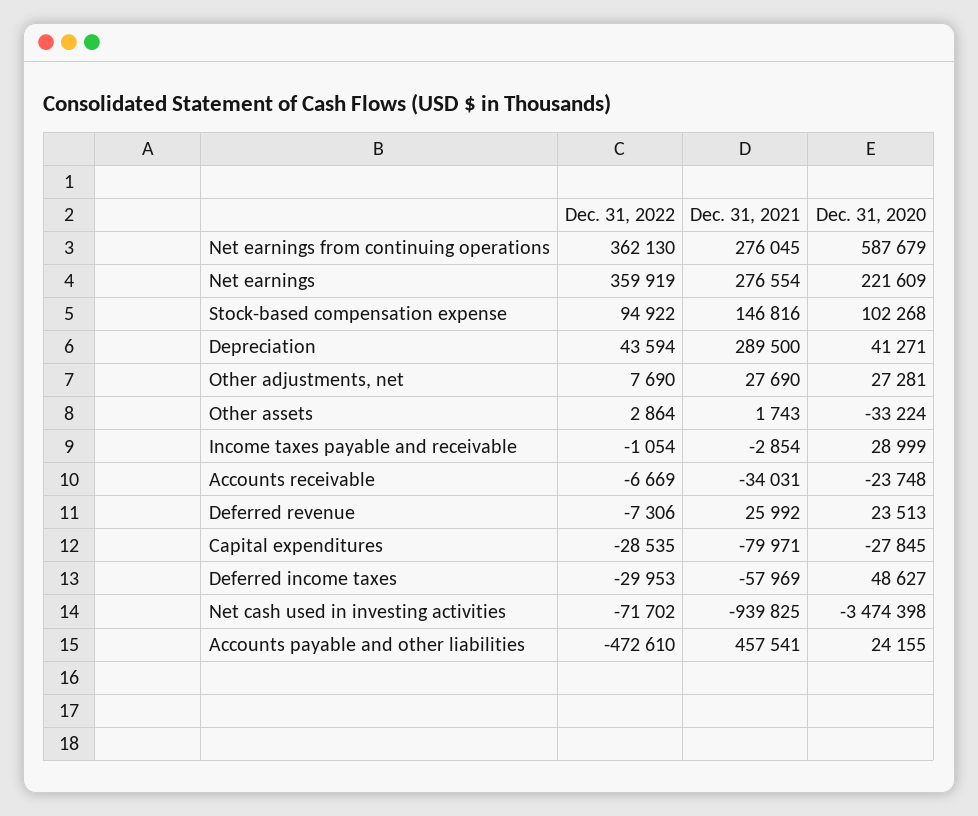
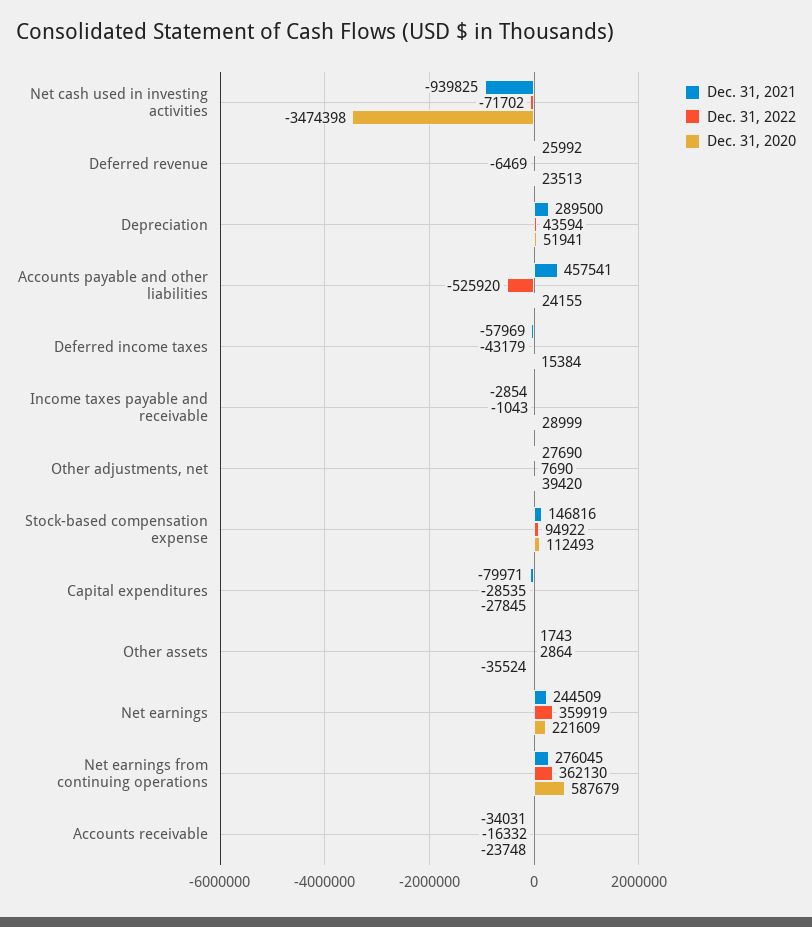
Dec. 31, 2021, Net earnings: 276554 -> 244509
Dec. 31, 2020, Stock-based compensation expense: 102268 -> 112493
Dec. 31, 2020, Depreciation: 41271 -> 51941
Dec. 31, 2020, Other adjustments, net: 27281 -> 39420
Dec. 31, 2020, Other assets: -33224 -> -35524
Dec. 31, 2022, Income taxes payable and receivable: -1054 -> -1043
Dec. 31, 2022, Accounts receivable: -6669 -> -16332
Dec. 31, 2022, Deferred revenue: -7306 -> -6469
Dec. 31, 2022, Deferred income taxes: -29953 -> -43179
Dec. 31, 2020, Deferred income taxes: 48627 -> 15384
Dec. 31, 2022, Accounts payable and other liabilities: -472610 -> -525920

